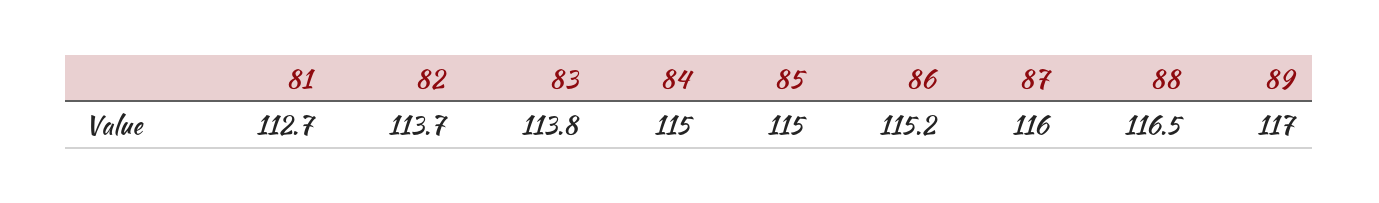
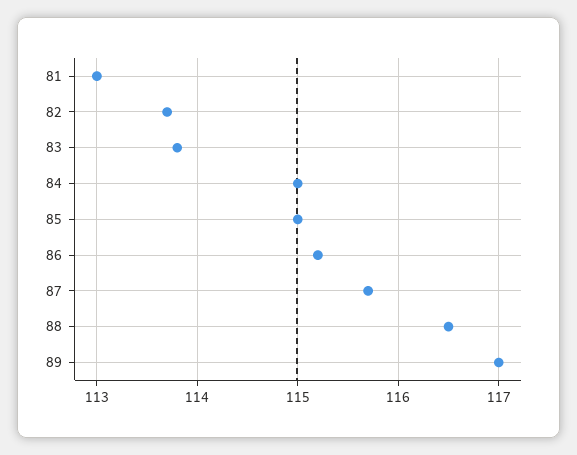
81: 112.7 -> 113
87: 116 -> 115.7

